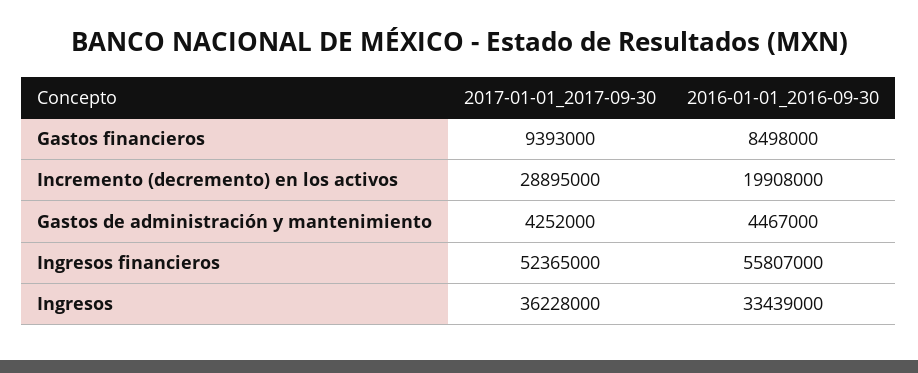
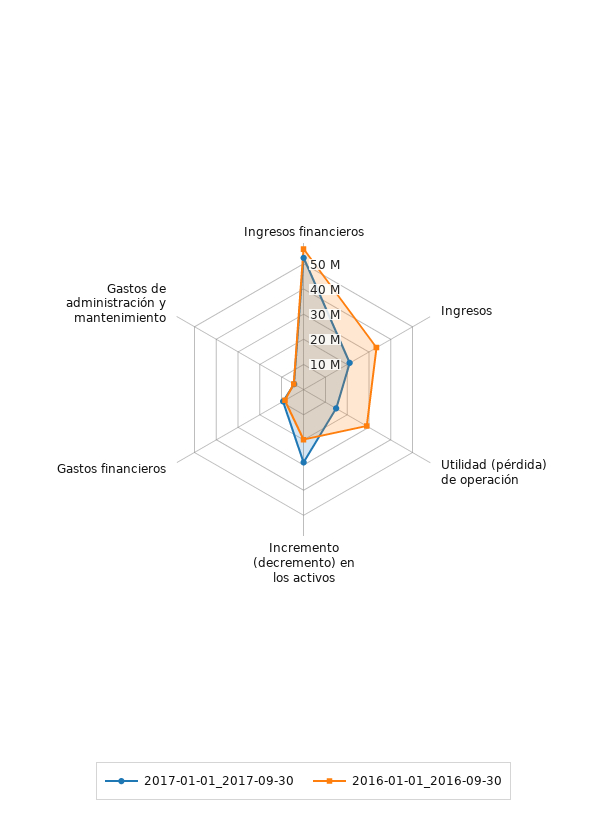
2017-01-01_2017-09-30, Ingresos: 36228000 -> 20000000
2017-01-01_2017-09-30, Utilidad (pérdida) de operación: none -> 15000000
2016-01-01_2016-09-30, Utilidad (pérdida) de operación: none -> 30000000

